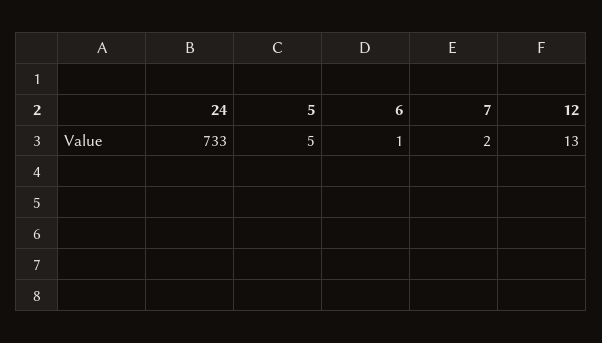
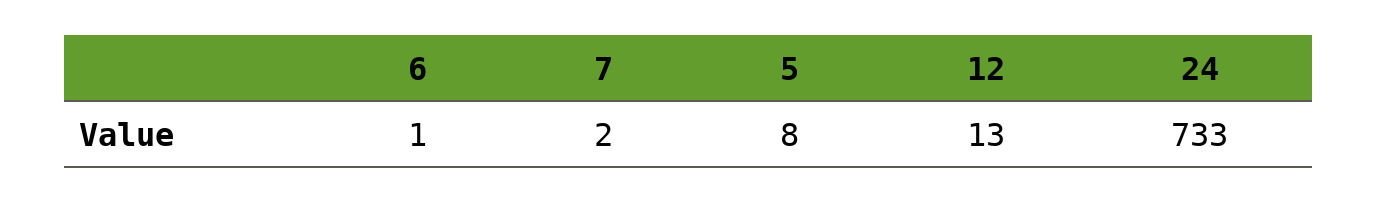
5: 5 -> 8

